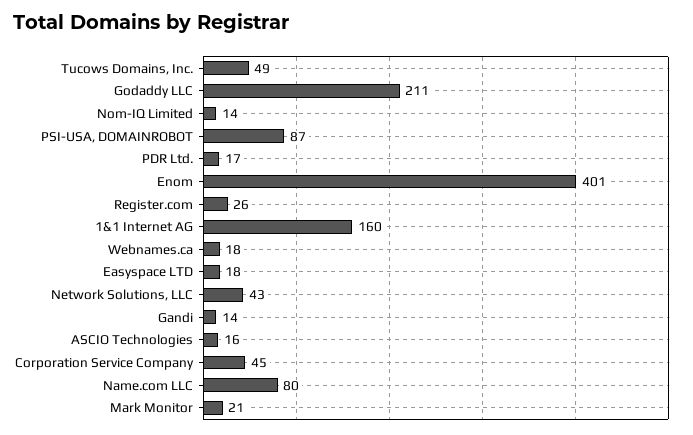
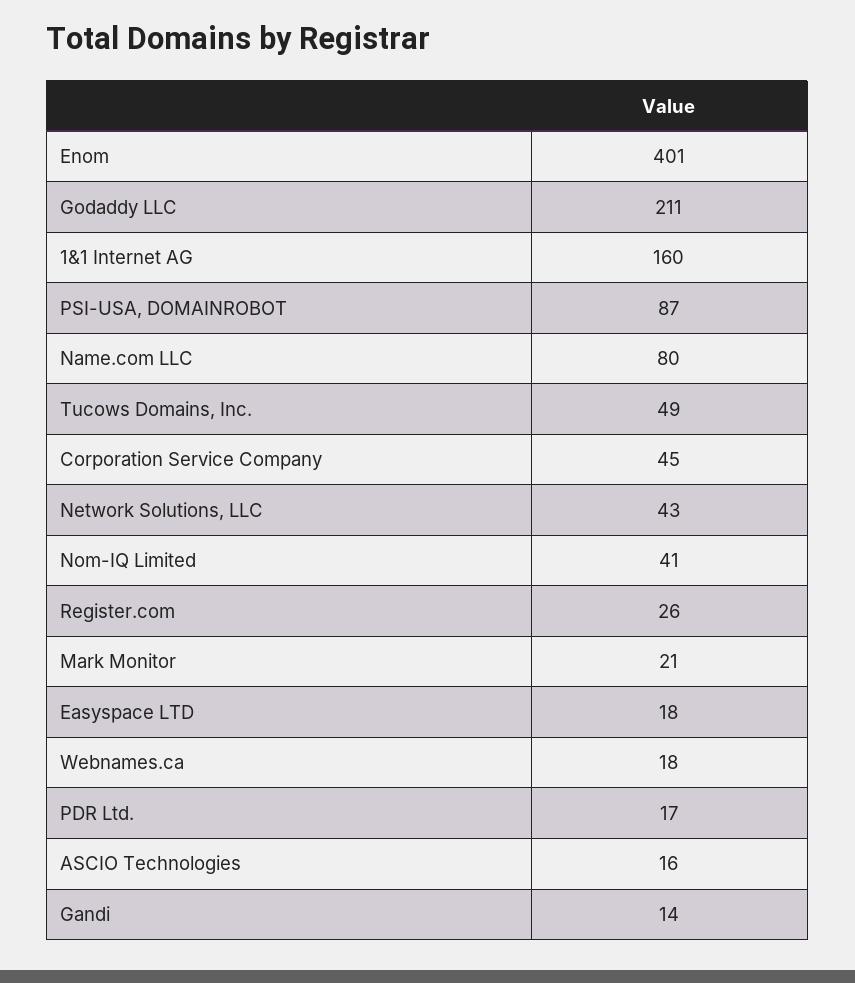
Nom-IQ Limited: 14 -> 41

